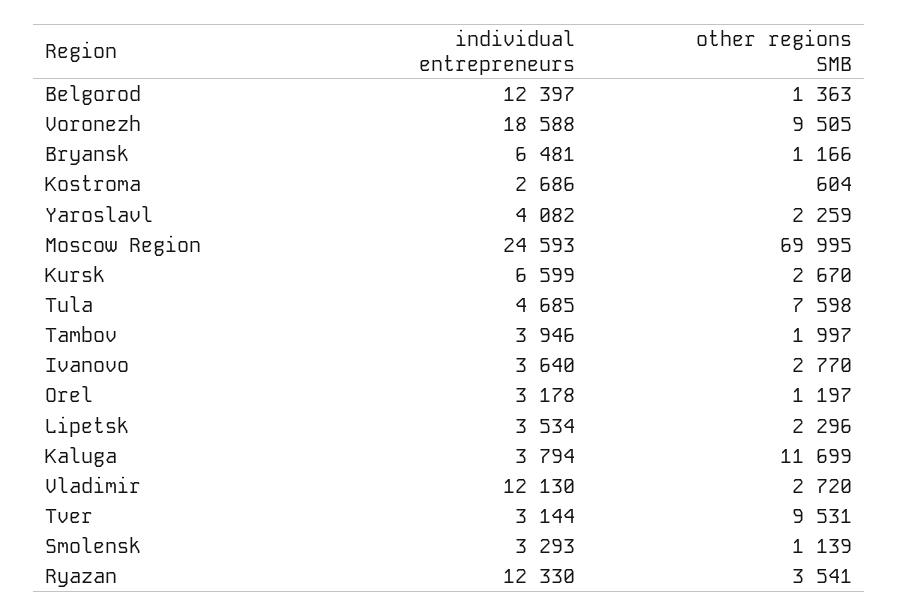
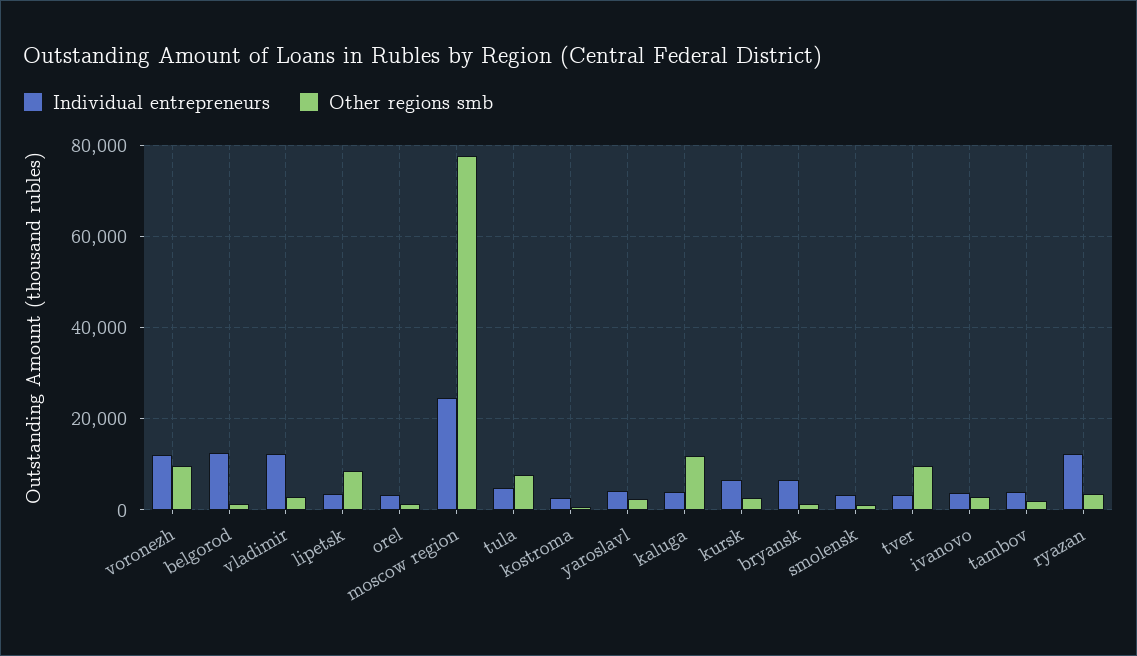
individual entrepreneurs, Voronezh: 18588 -> 12000
other regions SMB, Moscow Region: 69995 -> 78000
other regions SMB, Lipetsk: 2296 -> 8000

